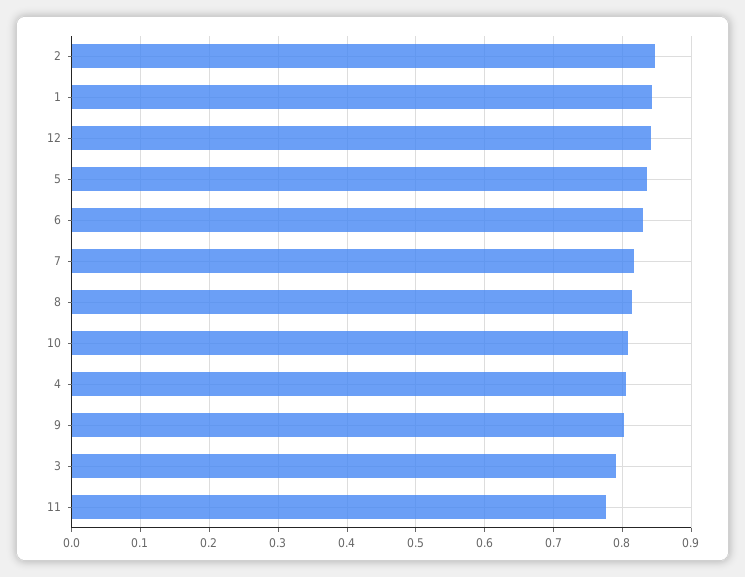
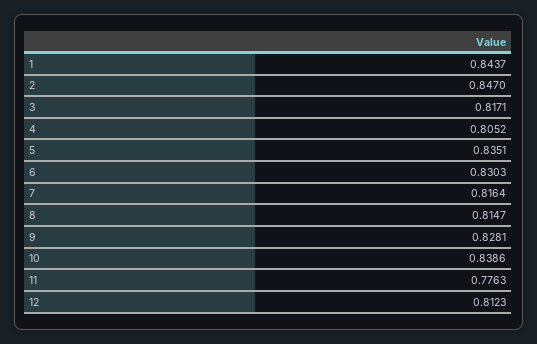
12: 0.84 -> 0.8123
10: 0.81 -> 0.8386
9: 0.8 -> 0.8281
3: 0.79 -> 0.8171

